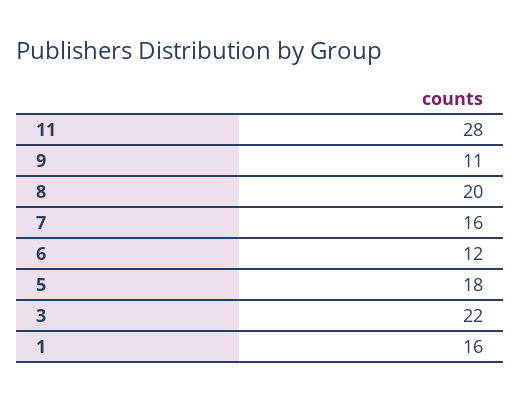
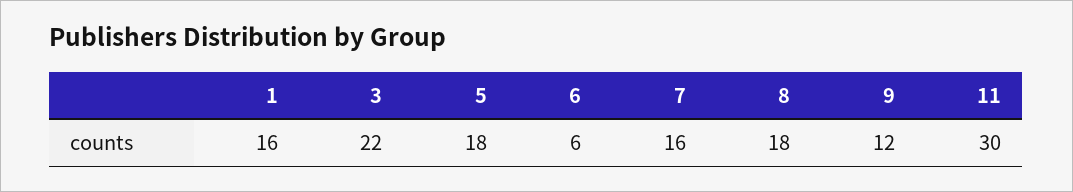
11: 28 -> 30
9: 11 -> 12
8: 20 -> 18
6: 12 -> 6

